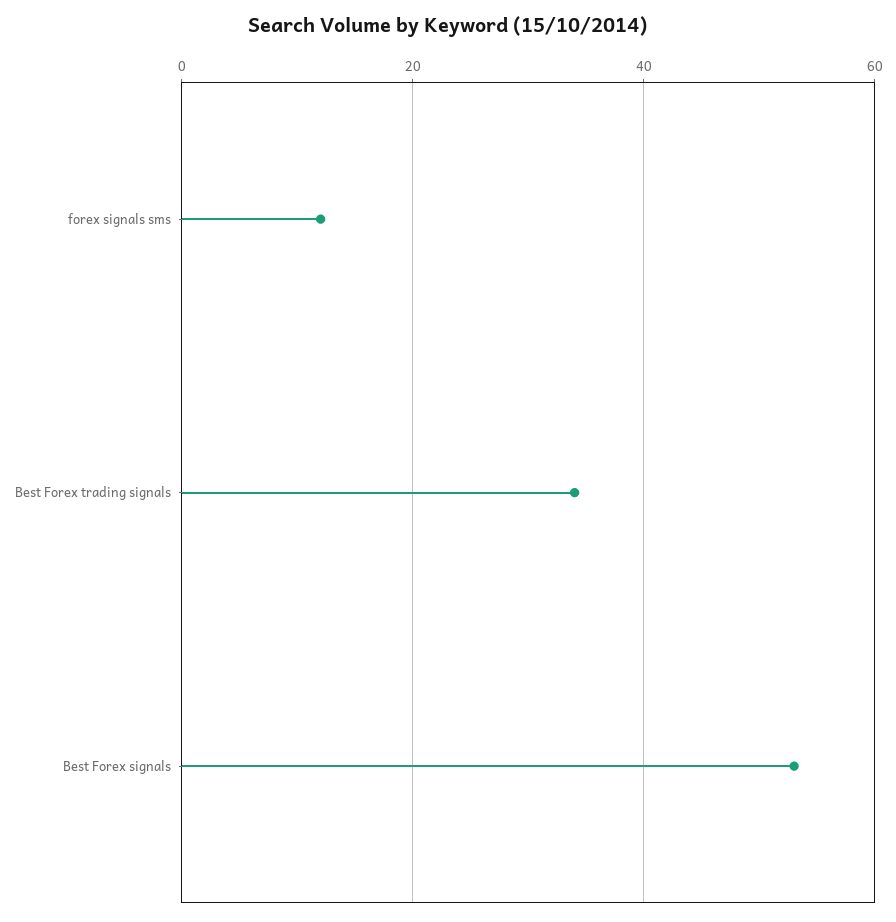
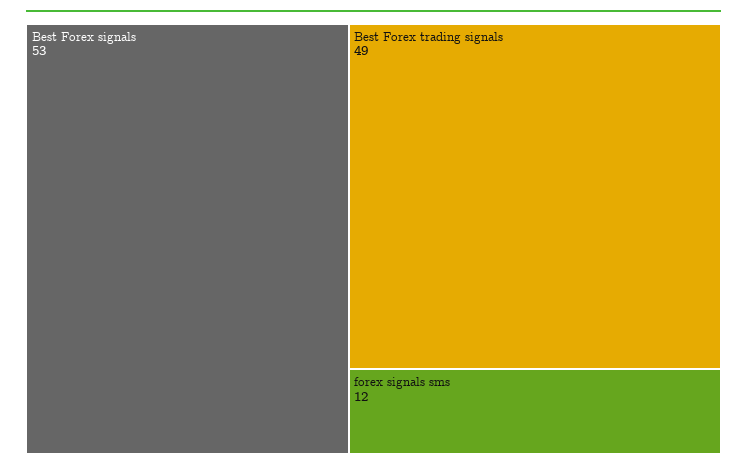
Best Forex trading signals: 35 -> 49

